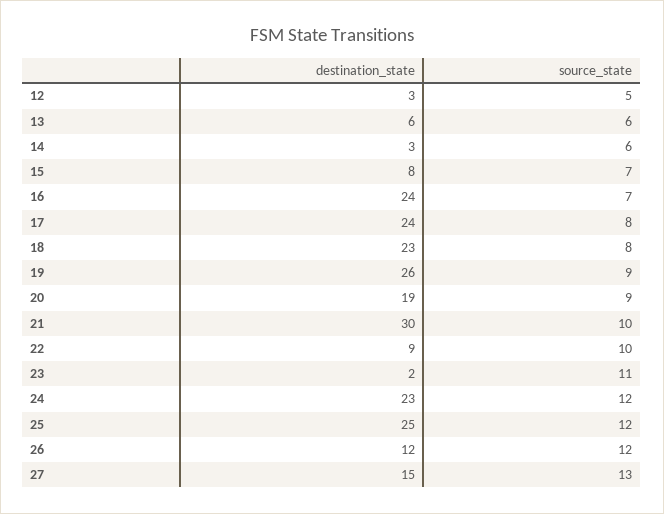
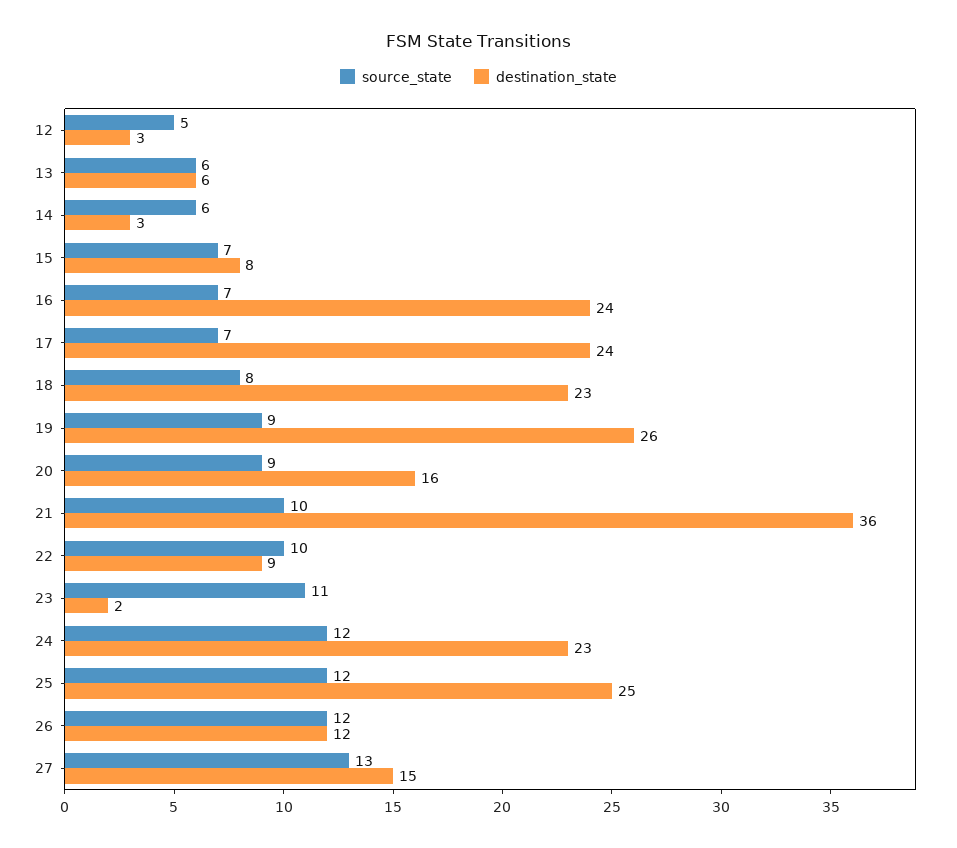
source_state, 17: 8 -> 7
destination_state, 20: 19 -> 16
destination_state, 21: 30 -> 36

